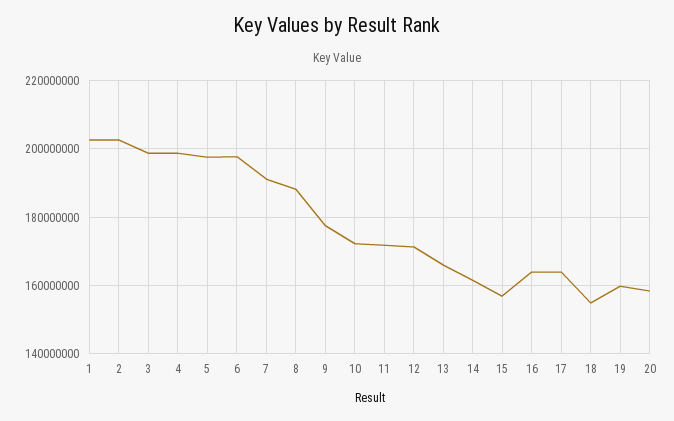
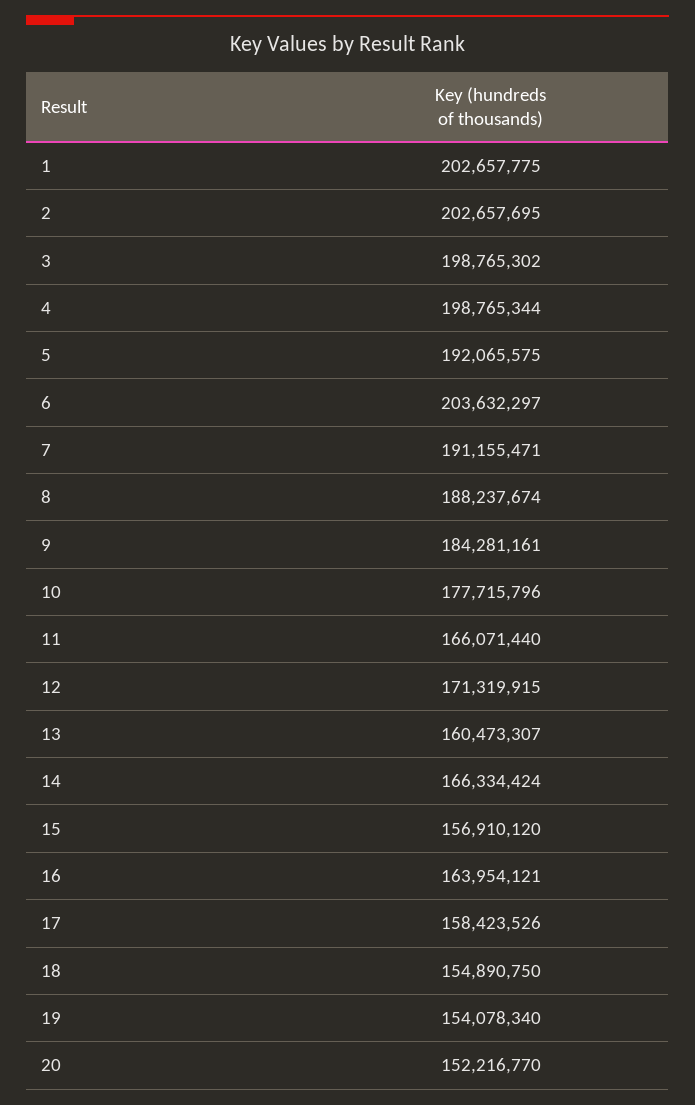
5: 198000000 -> 192065575
6: 198000000 -> 203632297
9: 178000000 -> 184281161
10: 172000000 -> 177715796
11: 172000000 -> 166071440
13: 166000000 -> 160473307
14: 162000000 -> 166334424
17: 164000000 -> 158423526
19: 160000000 -> 154078340
20: 158000000 -> 152216770

